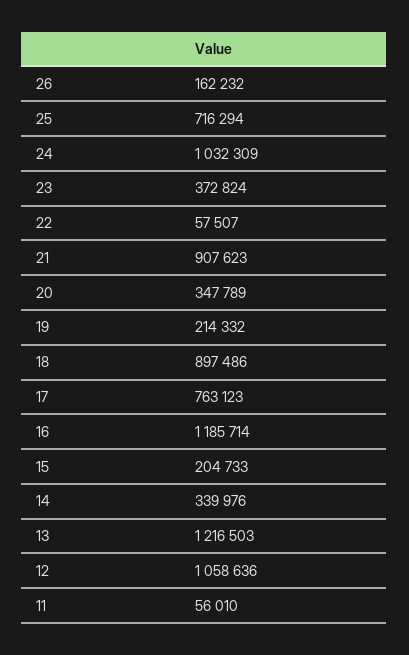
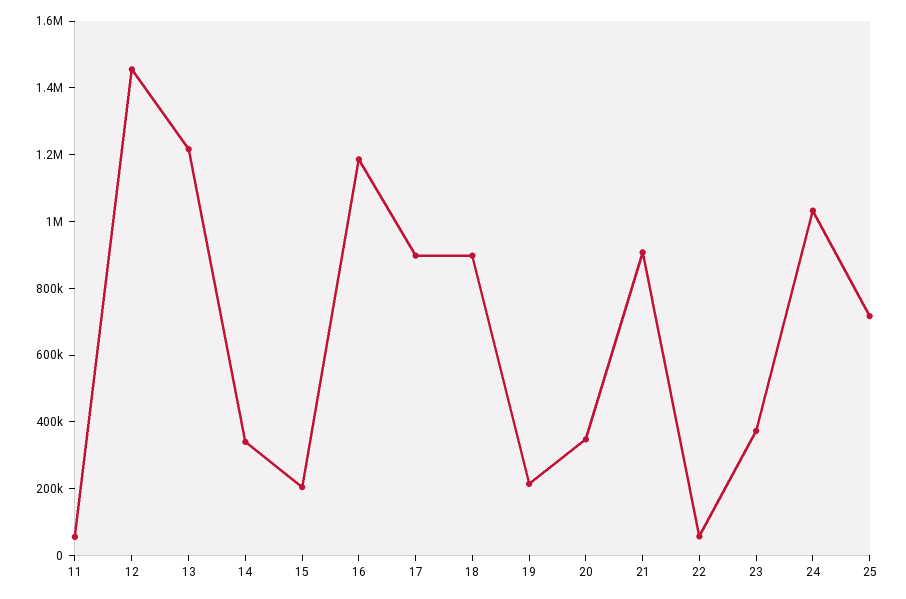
26: 162232 -> none
17: 763123 -> 900000
12: 1058636 -> 1450000

